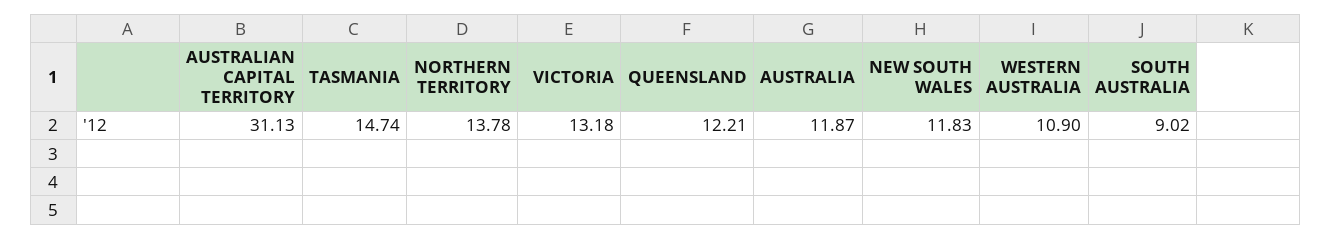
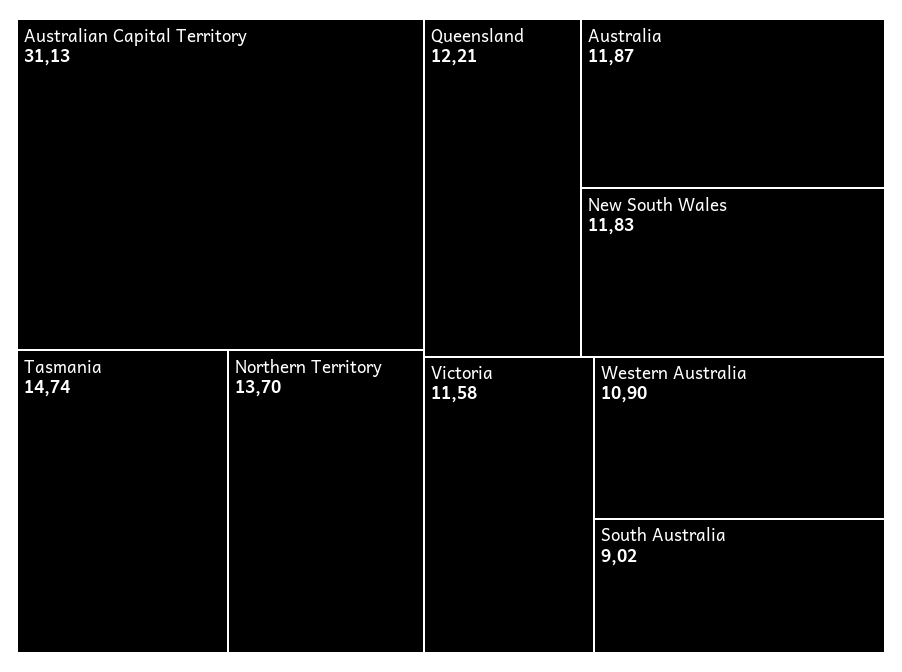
NORTHERN TERRITORY: 13.78 -> 13.7
VICTORIA: 13.18 -> 11.58

